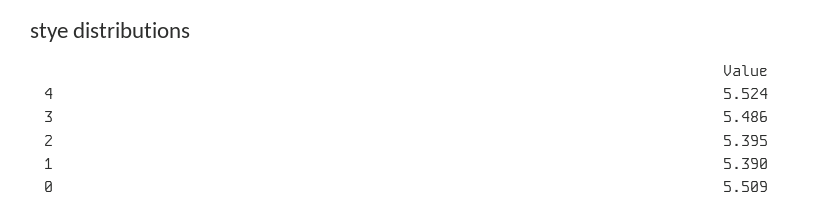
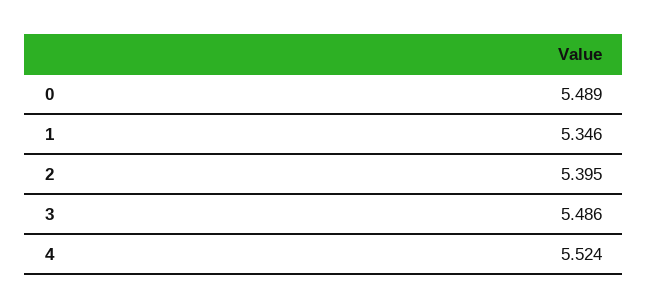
1: 5.39 -> 5.346
0: 5.509 -> 5.489

